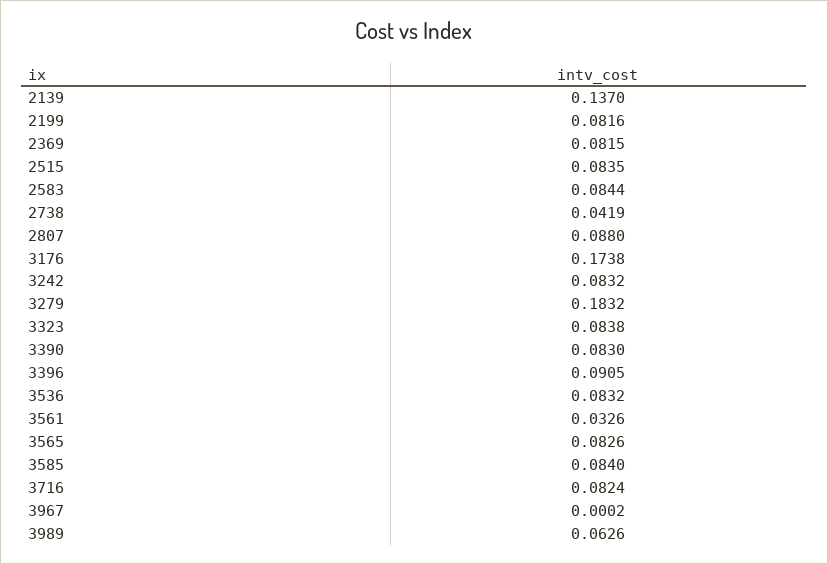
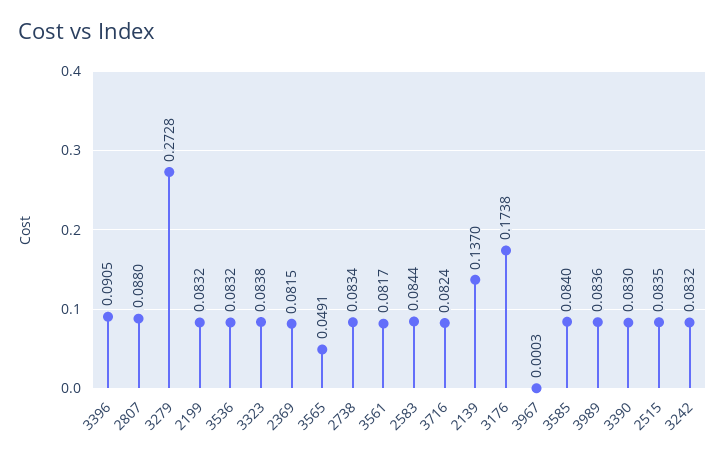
2199: 0.0816 -> 0.0832
2738: 0.0419 -> 0.0834
3279: 0.1832 -> 0.2728
3561: 0.0326 -> 0.0817
3565: 0.0826 -> 0.0491
3967: 0.0002 -> 0.0003
3989: 0.0626 -> 0.0836

